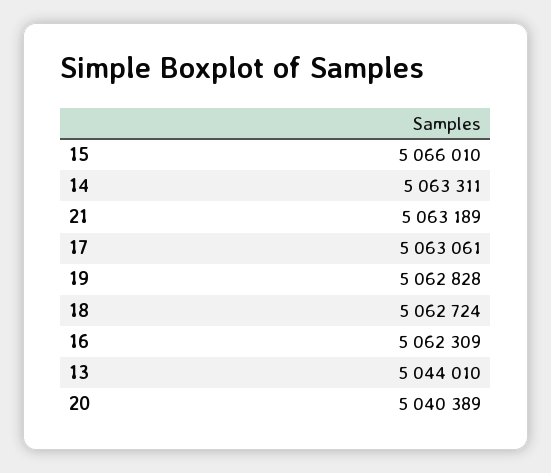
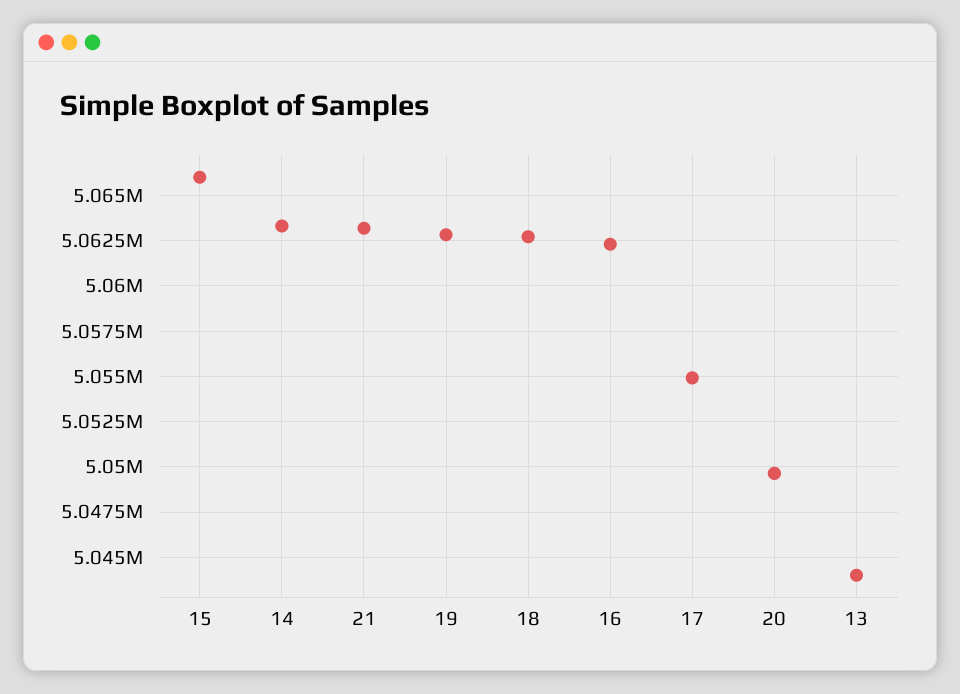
17: 5063061 -> 5055000
20: 5040389 -> 5049500

